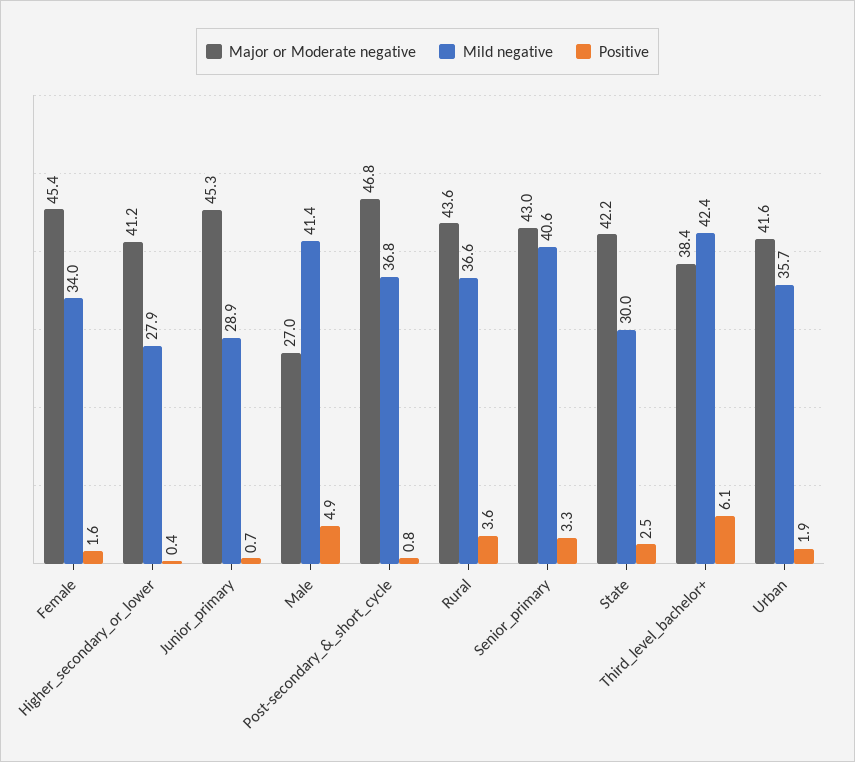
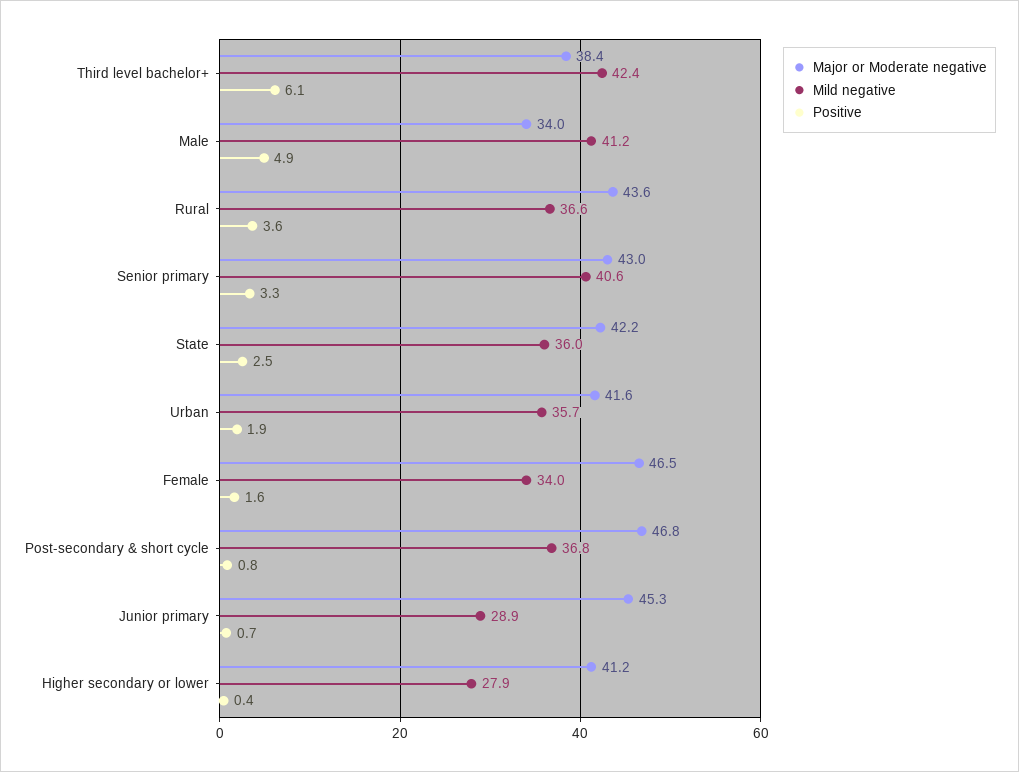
Major or Moderate negative, Female: 45.4 -> 46.5
Major or Moderate negative, Male: 27 -> 34
Mild negative, Male: 41.4 -> 41.2
Mild negative, State: 30 -> 36

